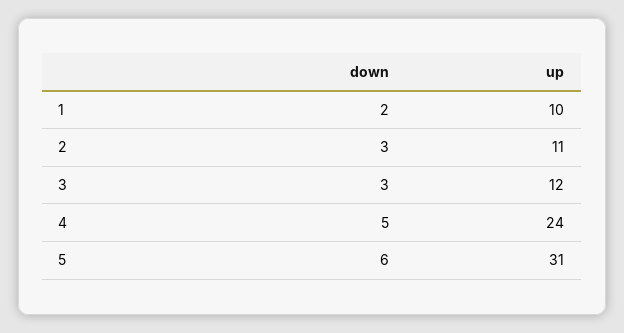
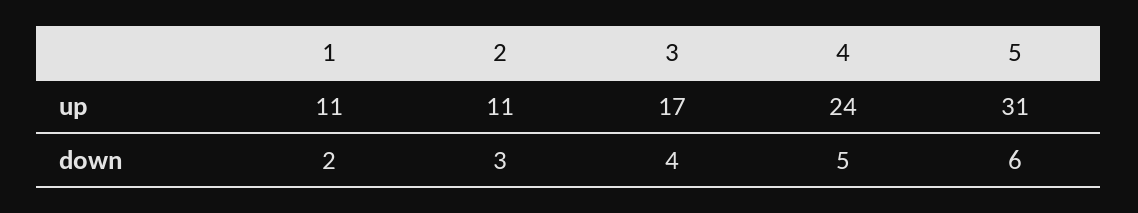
up, 1: 10 -> 11
down, 3: 3 -> 4
up, 3: 12 -> 17

